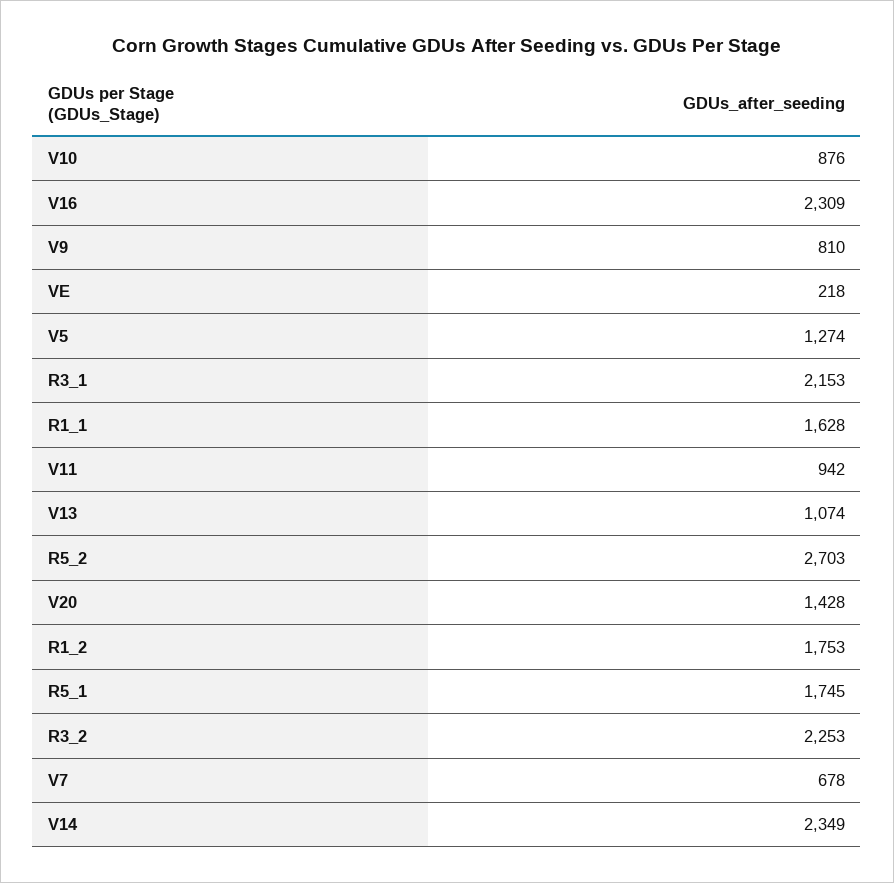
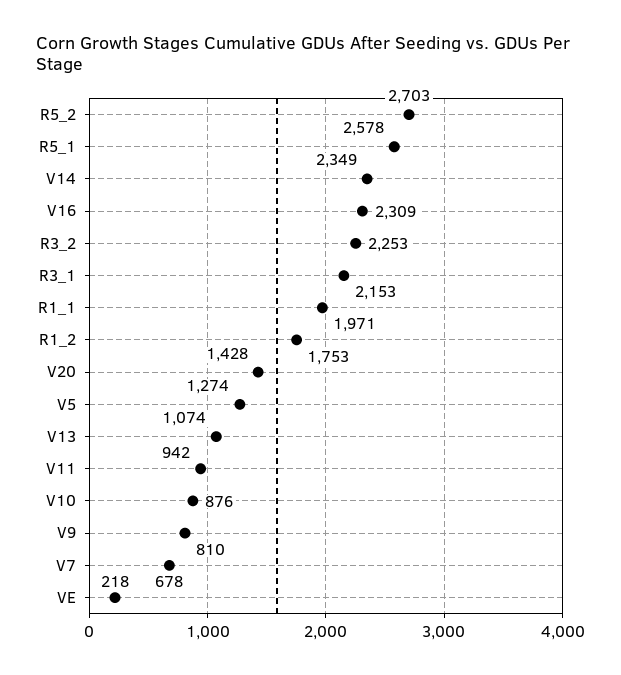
R1_1: 1628 -> 1971
R5_1: 1745 -> 2578

